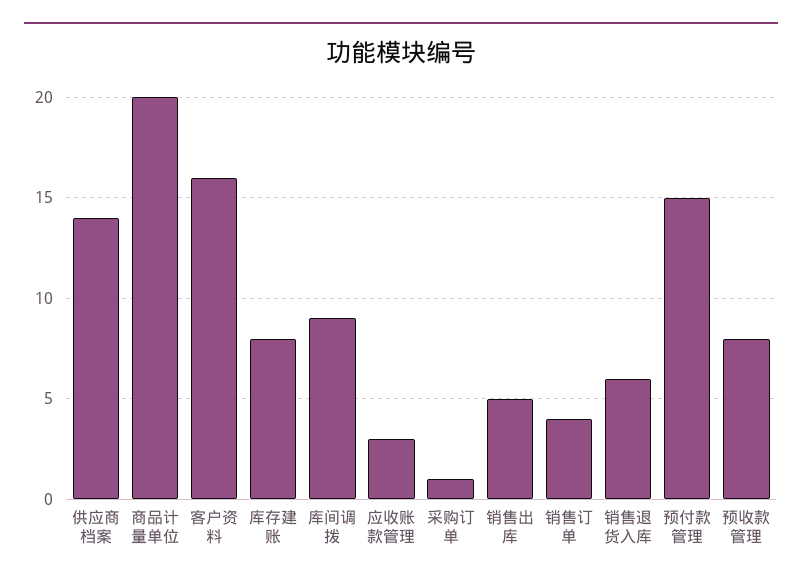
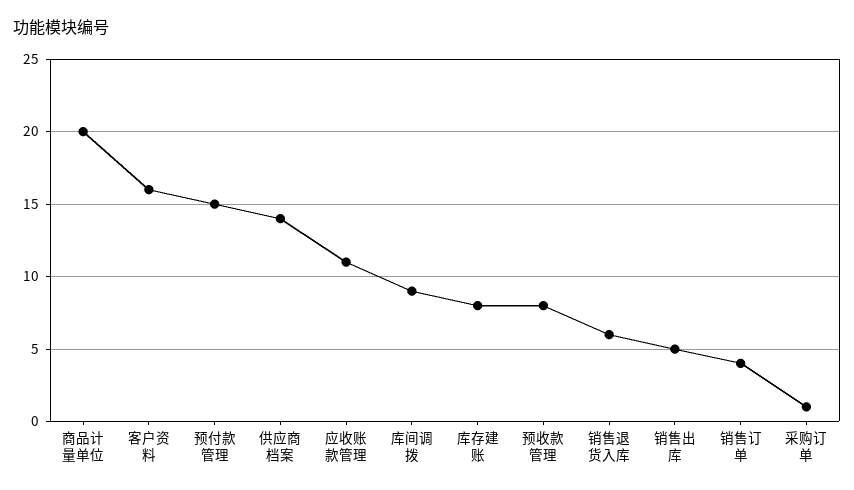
应收账款管理: 3 -> 11

